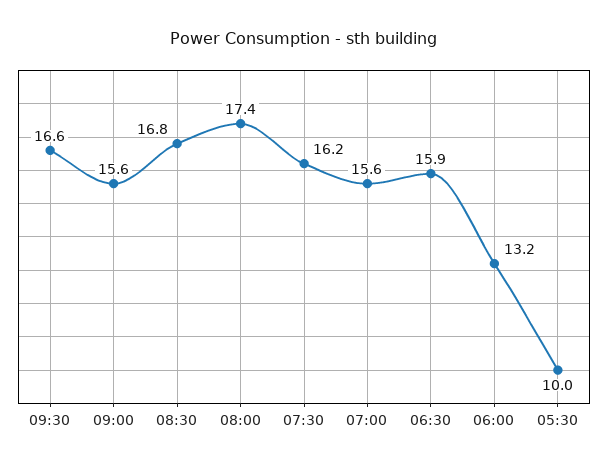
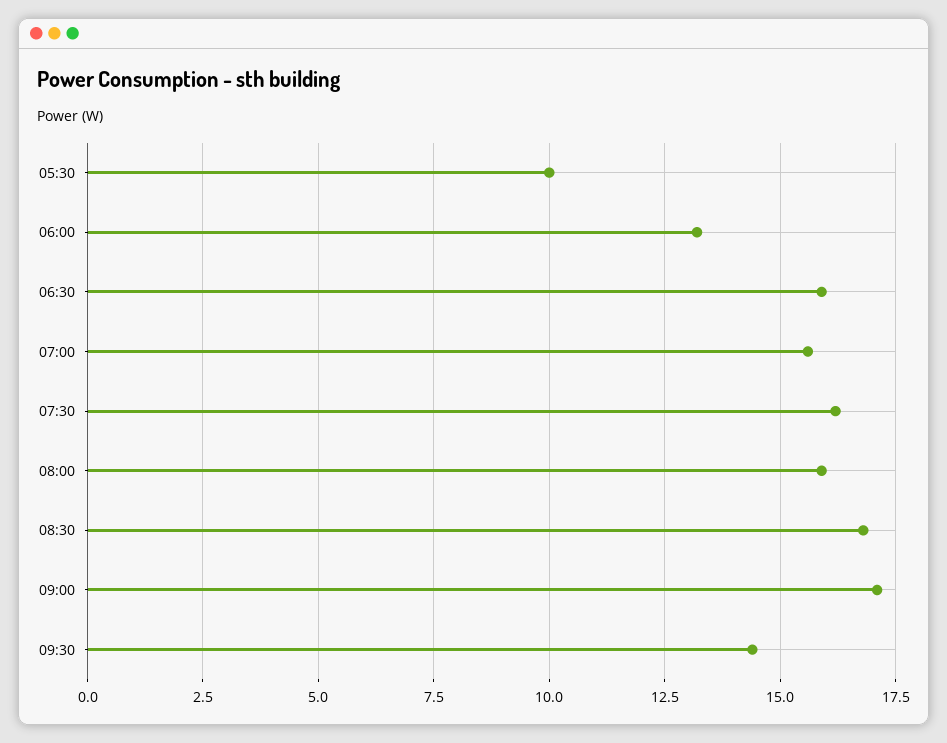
09:30: 16.6 -> 14.5
09:00: 15.6 -> 17
08:00: 17.4 -> 16

